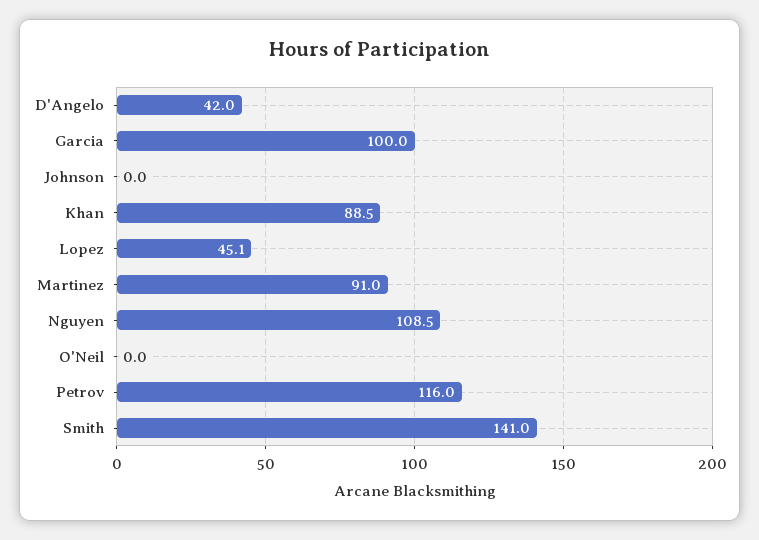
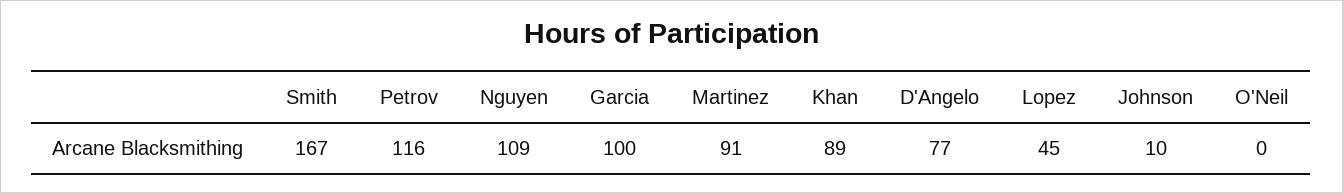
D'Angelo: 42 -> 77
Johnson: 0 -> 10
Smith: 141 -> 167

